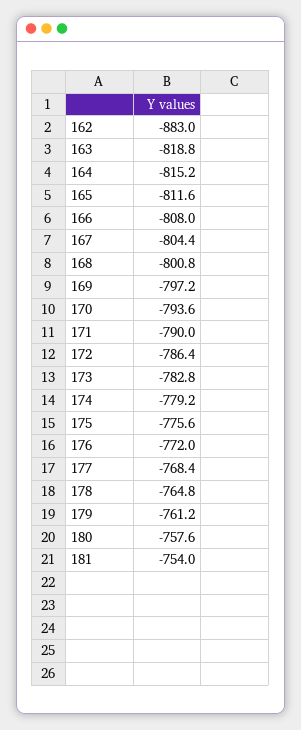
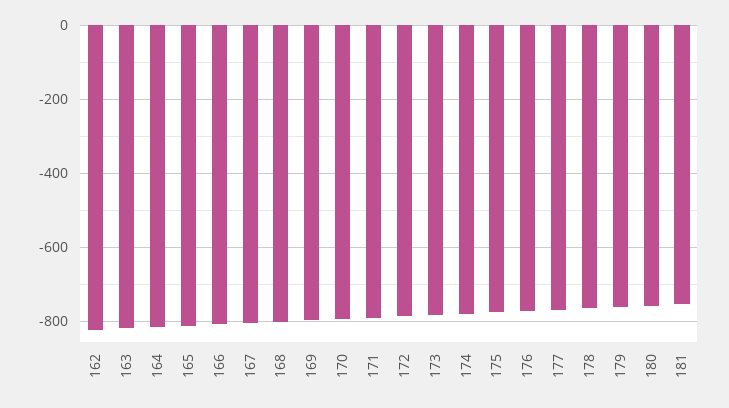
162: -883 -> -820

